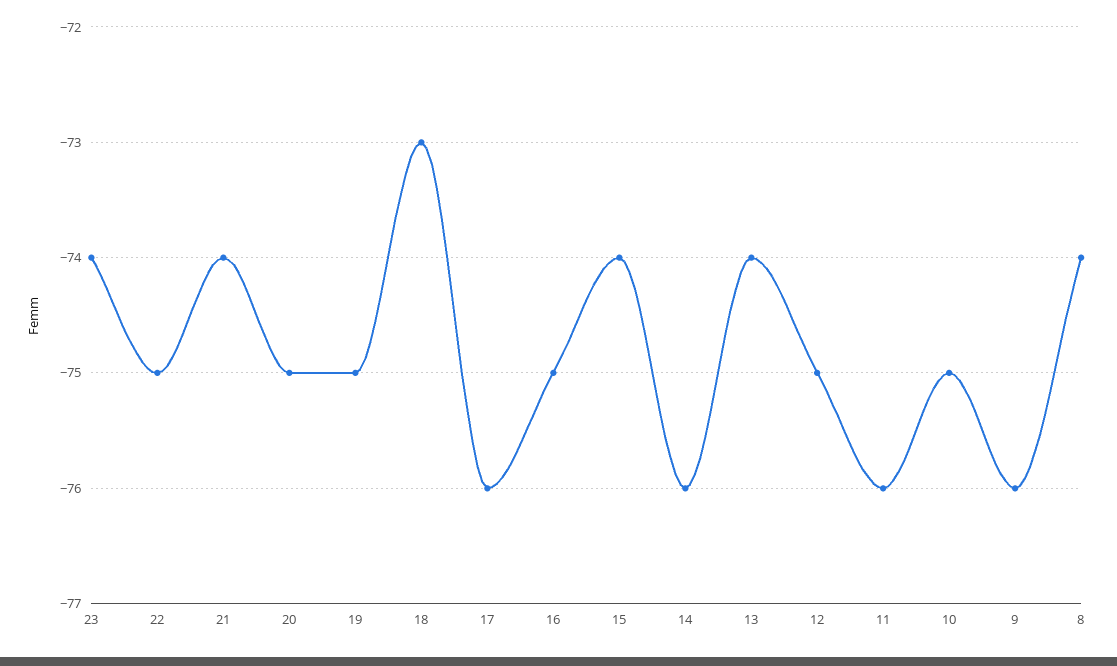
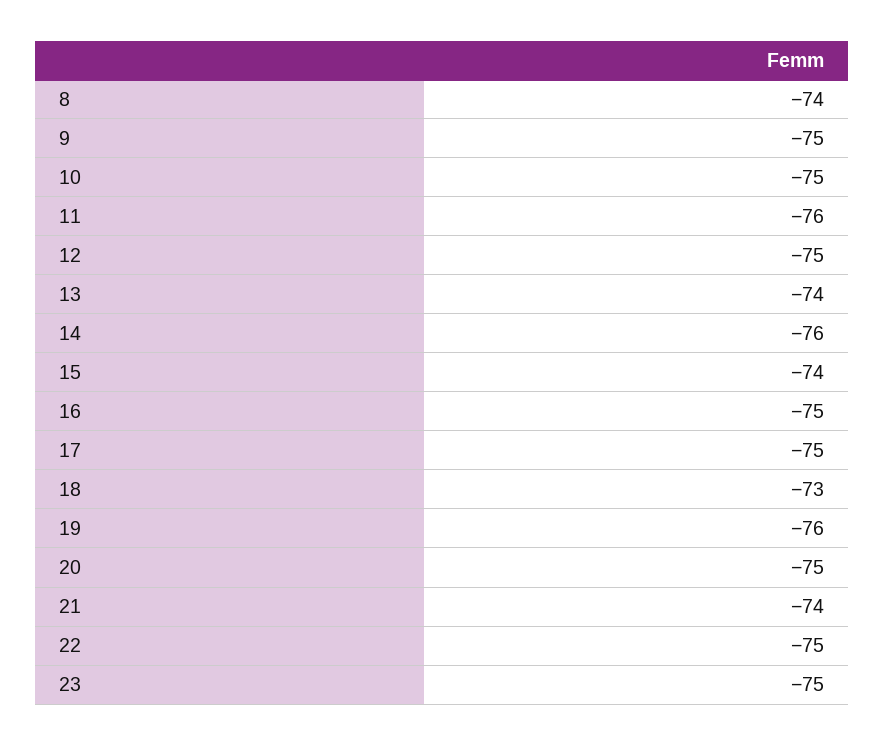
23: -74 -> -75
19: -75 -> -76
17: -76 -> -75
9: -76 -> -75

